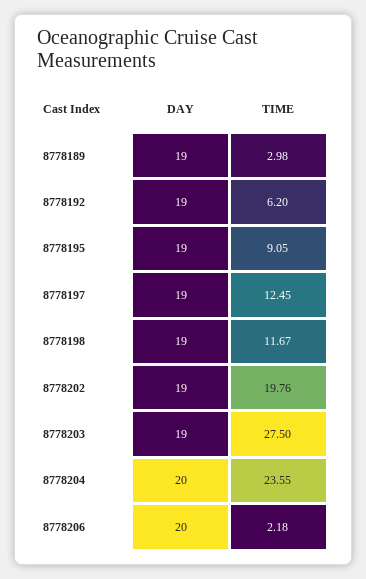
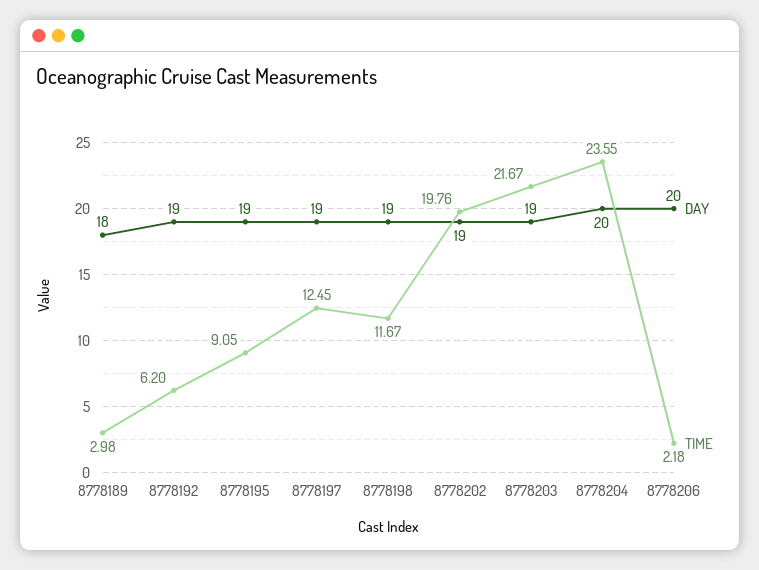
DAY, 8778189: 19 -> 18
TIME, 8778203: 27.5 -> 21.67

